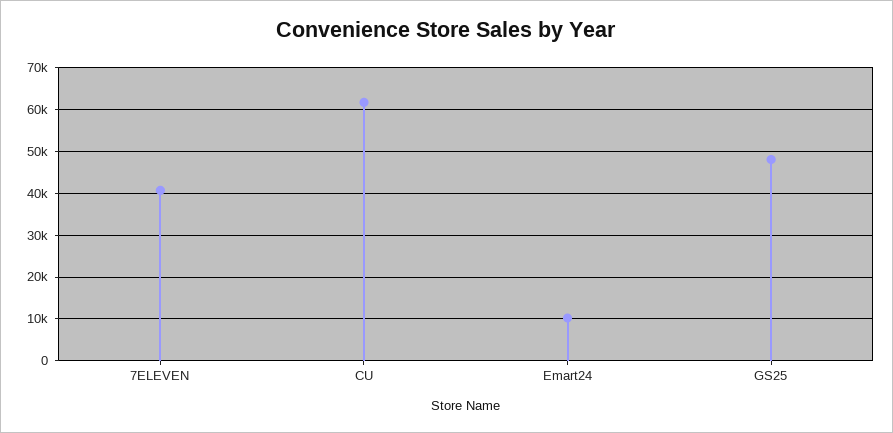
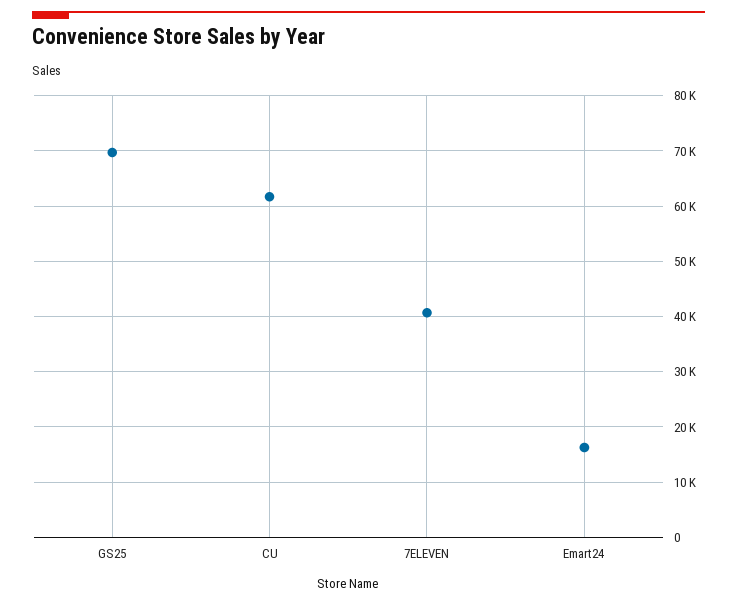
Emart24: 10000 -> 16000
GS25: 48000 -> 70000

